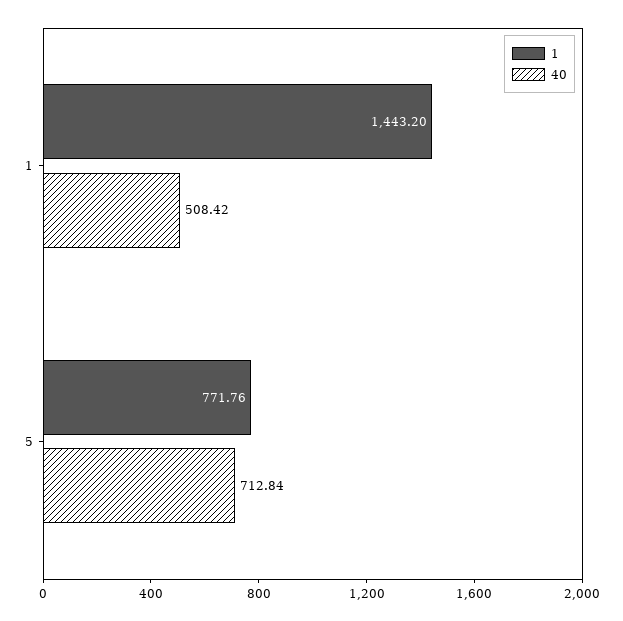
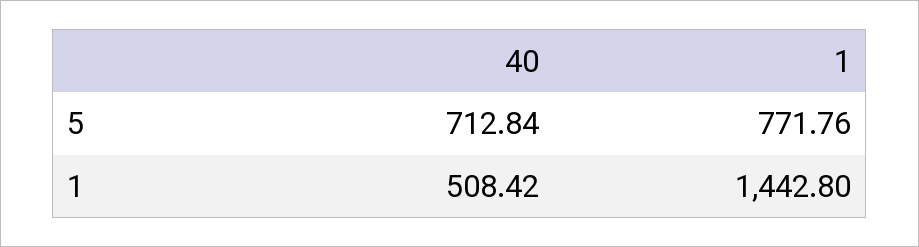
1, 1: 1443.2 -> 1442.8

